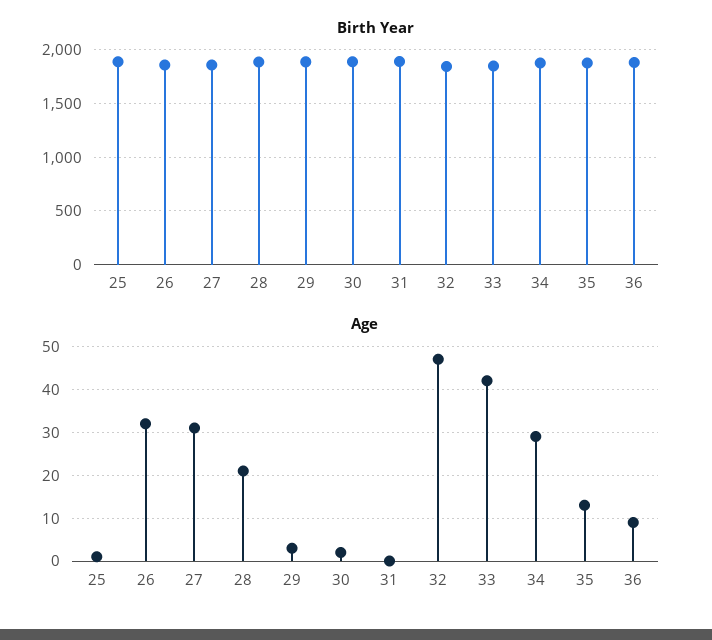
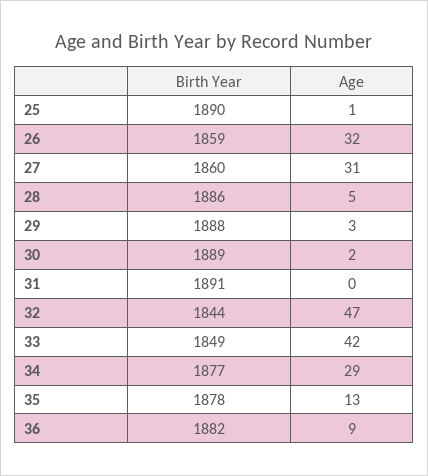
Age, 28: 20 -> 5

